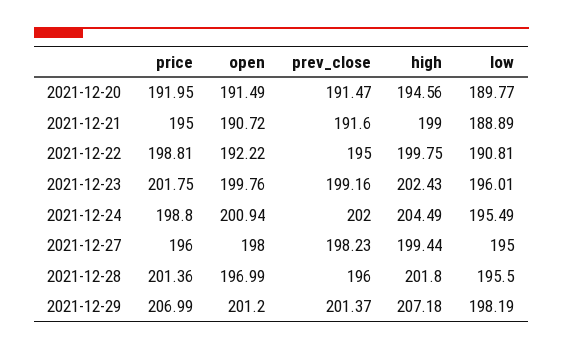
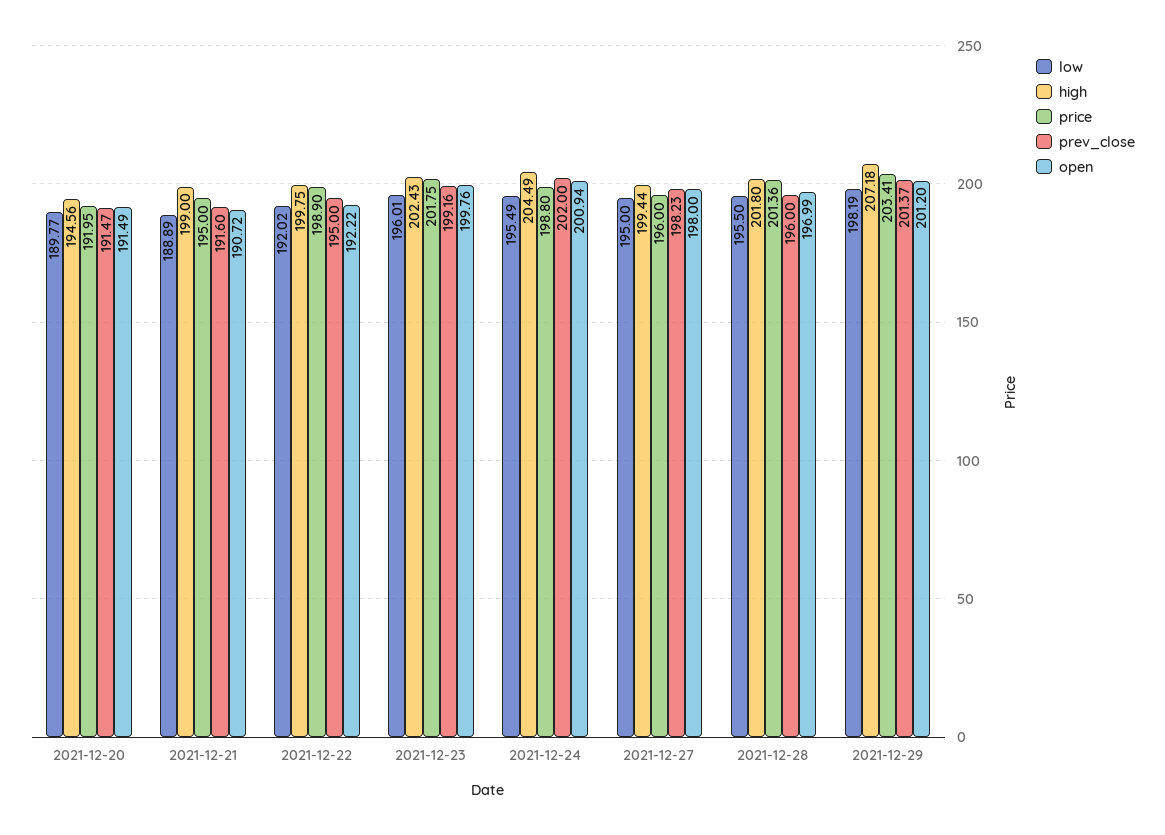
price, 2021-12-22: 198.81 -> 198.9
low, 2021-12-22: 190.81 -> 192.02
price, 2021-12-29: 206.99 -> 203.41

